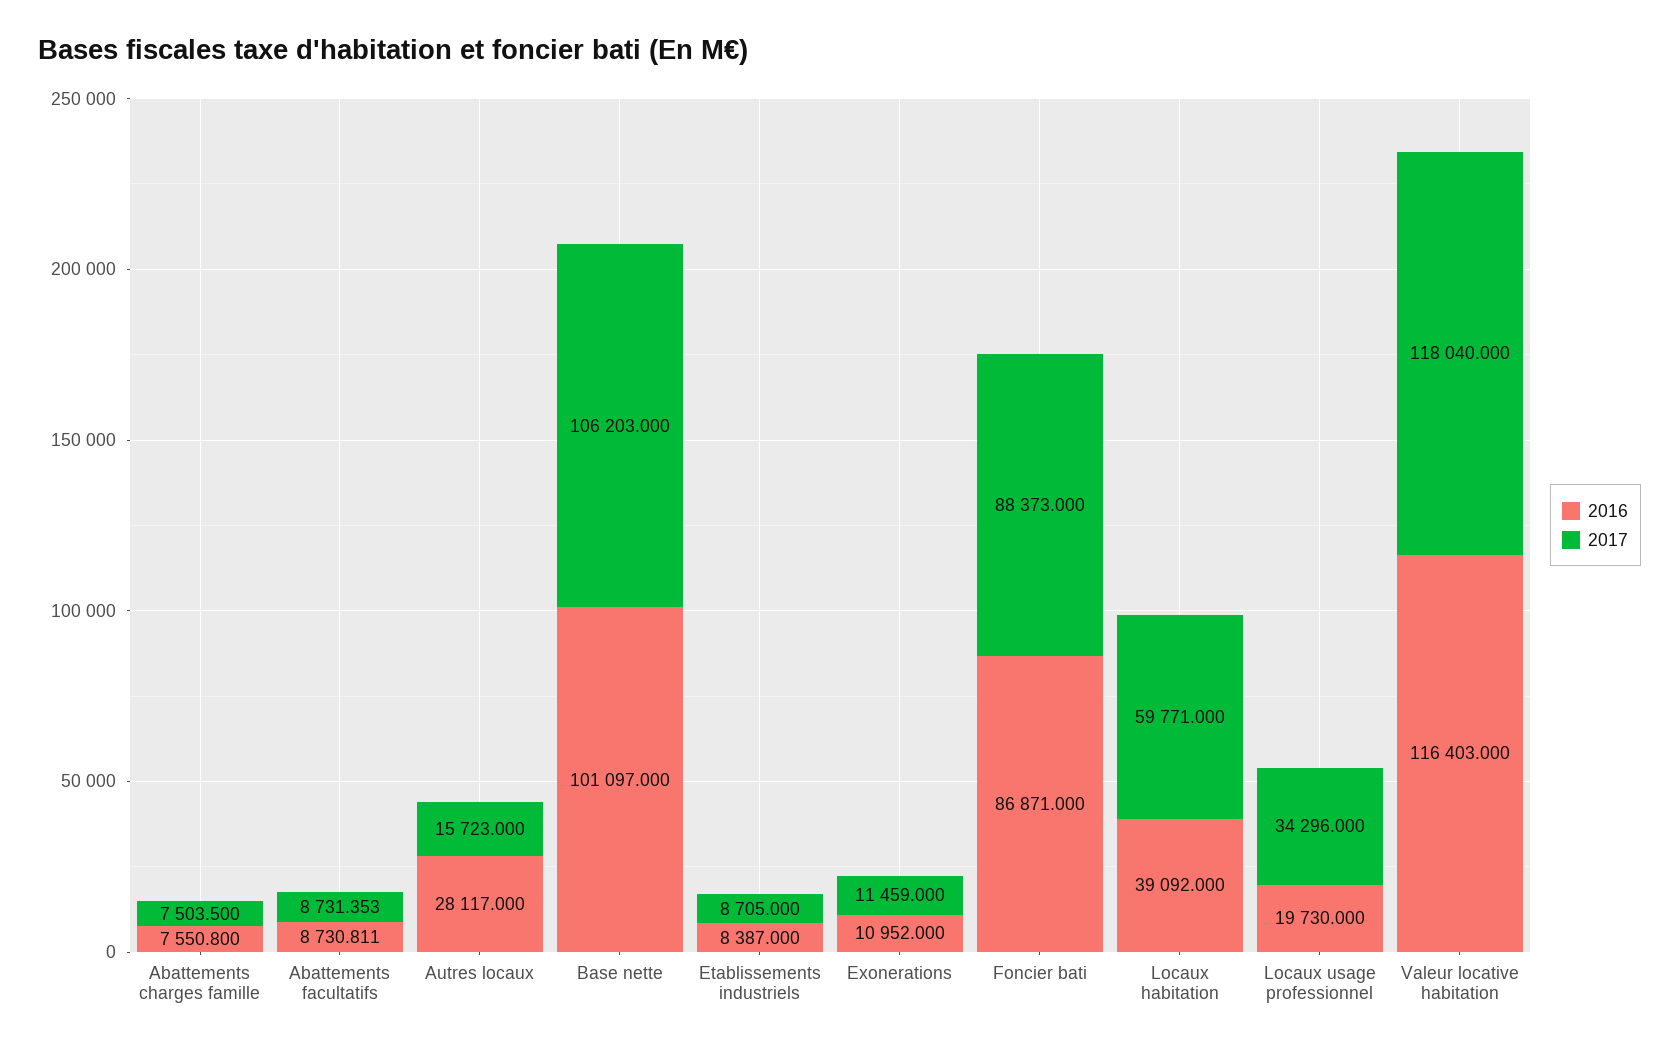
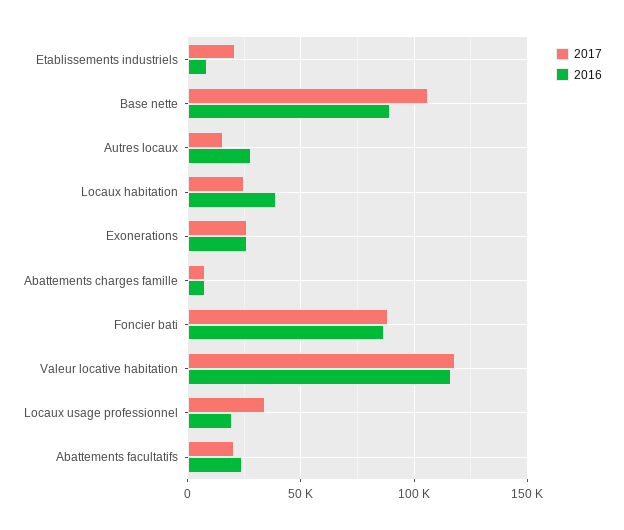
2016, Abattements facultatifs: 8730.811 -> 25000
2017, Abattements facultatifs: 8731.353 -> 20000
2016, Base nette: 101097 -> 90000
2017, Etablissements industriels: 8705 -> 20000
2016, Exonerations: 10952 -> 25000
2017, Exonerations: 11459 -> 25000
2017, Locaux habitation: 59771 -> 25000

